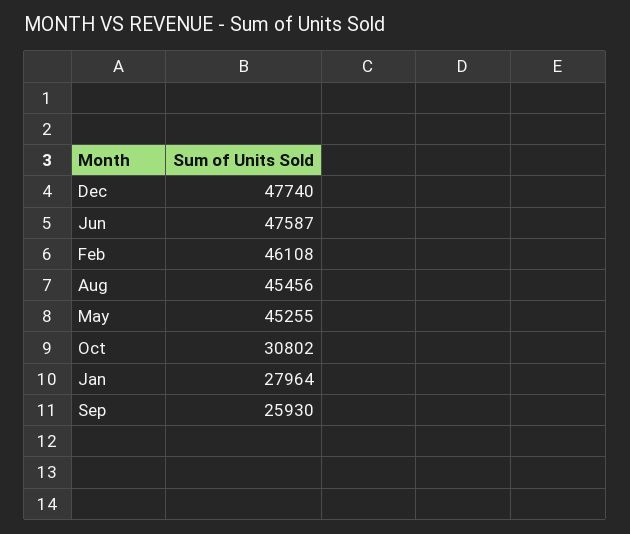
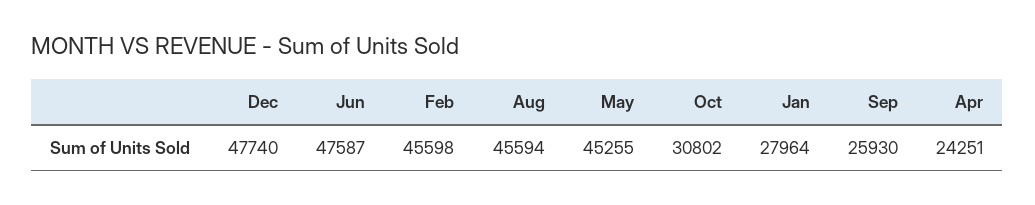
Feb: 46108 -> 45598
Aug: 45456 -> 45594
Apr: none -> 24251

